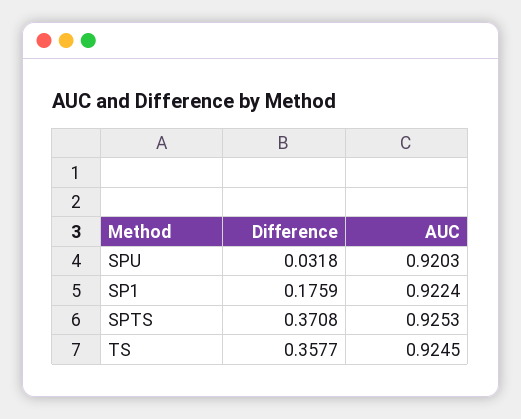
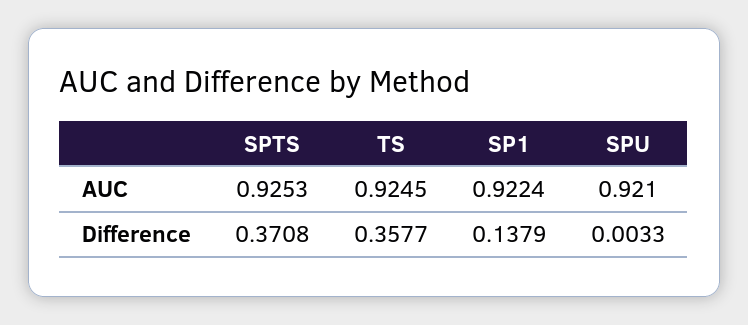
Difference, SPU: 0.0318 -> 0.0033
AUC, SPU: 0.9203 -> 0.921
Difference, SP1: 0.1759 -> 0.1379

